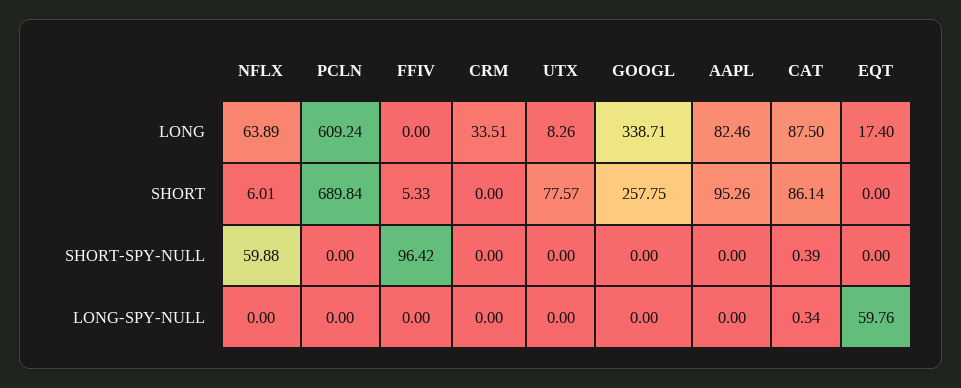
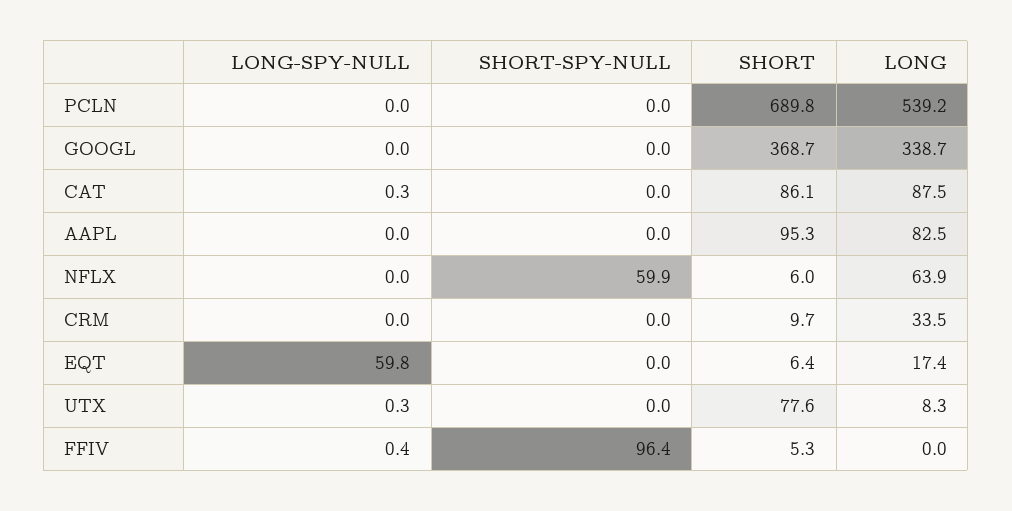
PCLN, LONG: 609.24 -> 539.2
CRM, SHORT: 0 -> 9.7
GOOGL, SHORT: 257.75 -> 368.7
EQT, SHORT: 0 -> 6.4
CAT, SHORT-SPY-NULL: 0.39 -> 0
FFIV, LONG-SPY-NULL: 0 -> 0.4
UTX, LONG-SPY-NULL: 0 -> 0.3

